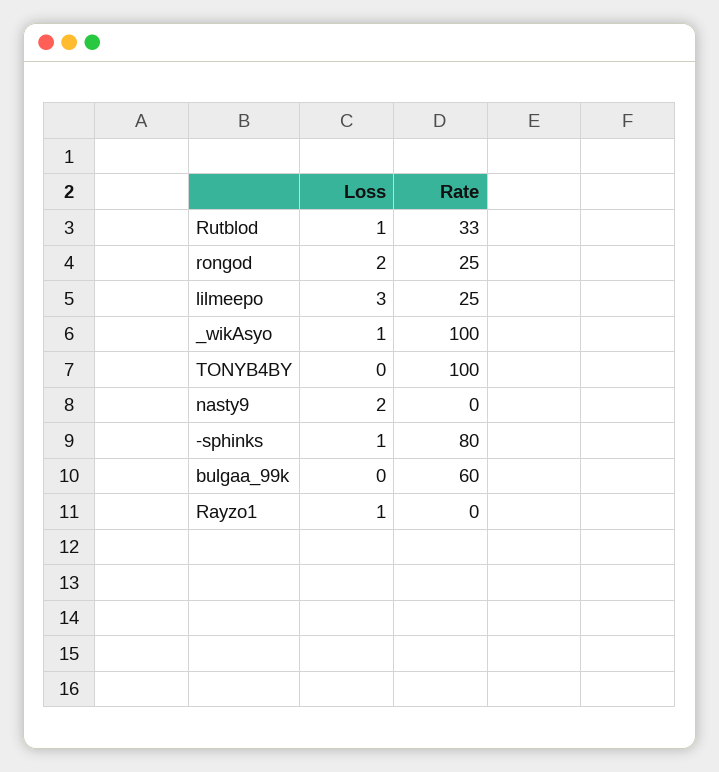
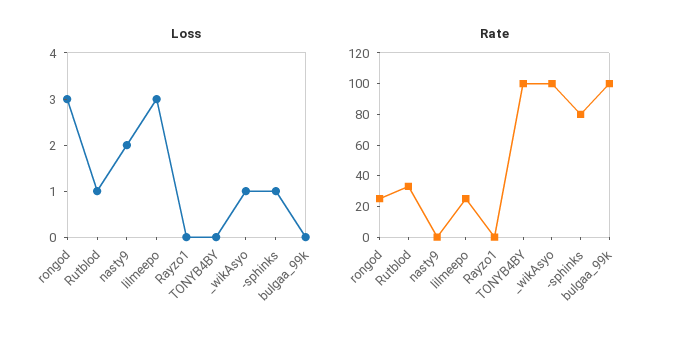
Loss, rongod: 2 -> 3
Rate, bulgaa_99k: 60 -> 100
Loss, Rayzo1: 1 -> 0

